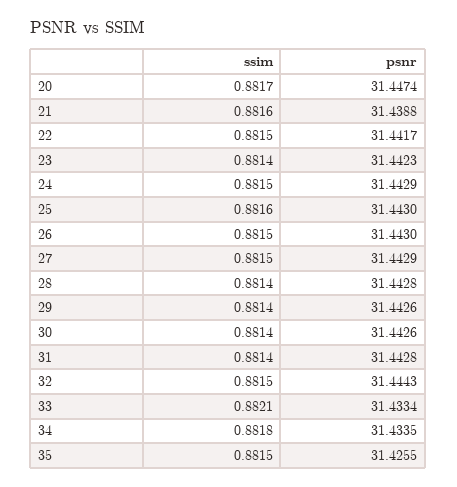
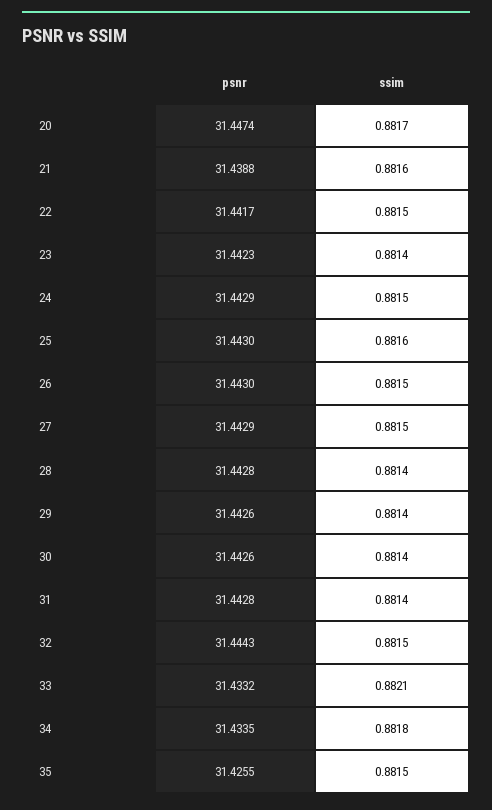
psnr, 33: 31.4334 -> 31.4332

